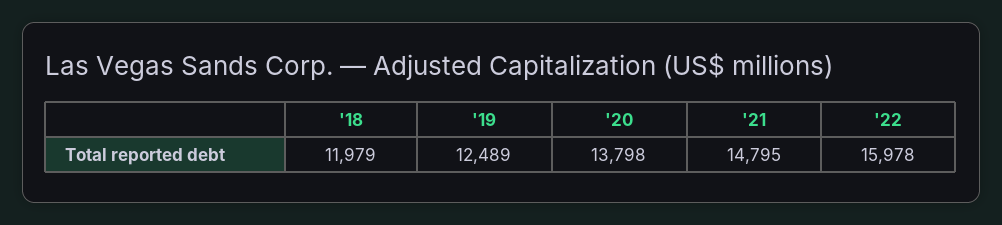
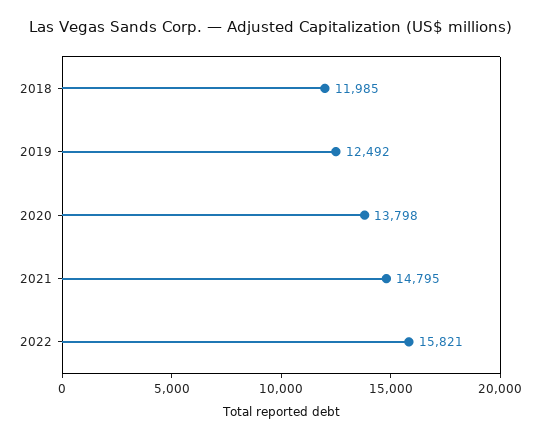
'18: 11979 -> 11985
'19: 12489 -> 12492
'22: 15978 -> 15821

